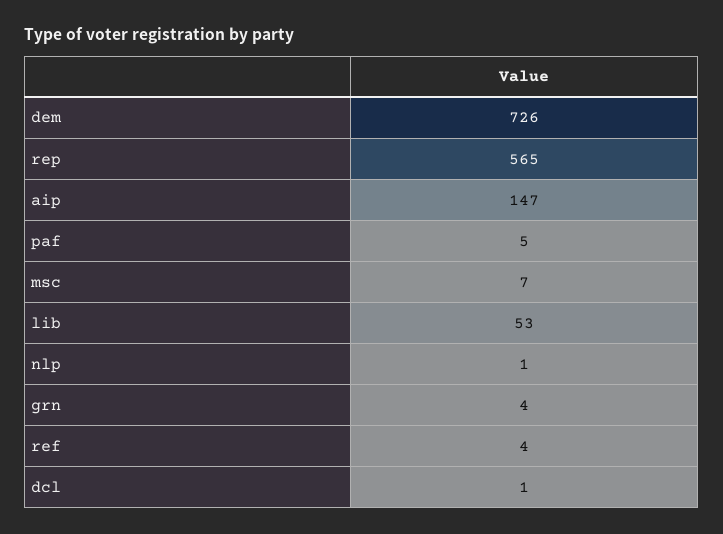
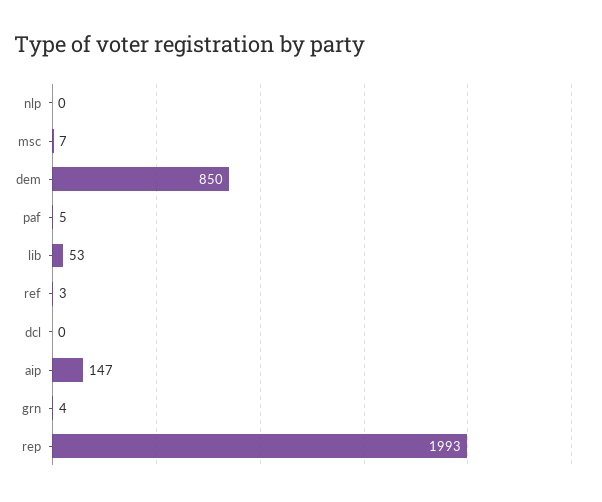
dem: 726 -> 850
rep: 565 -> 1993
nlp: 1 -> 0
ref: 4 -> 3
dcl: 1 -> 0

